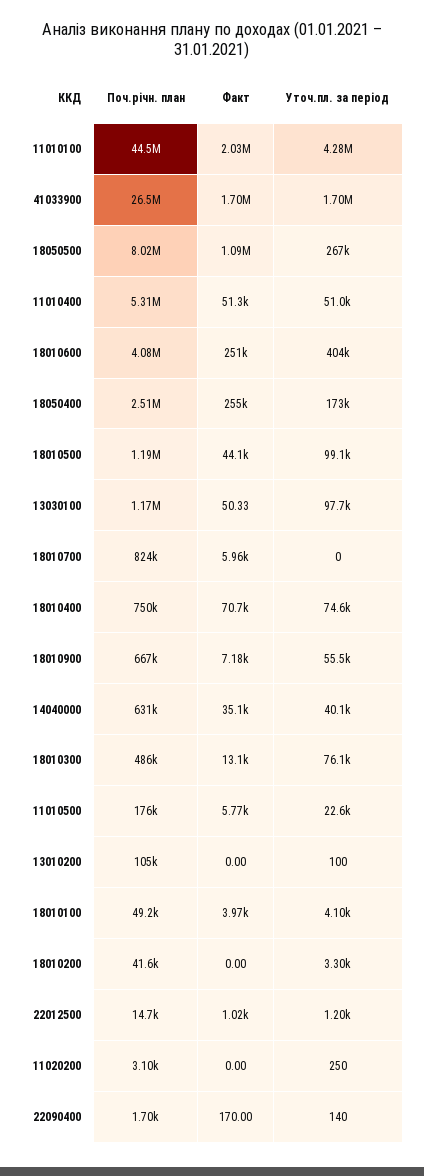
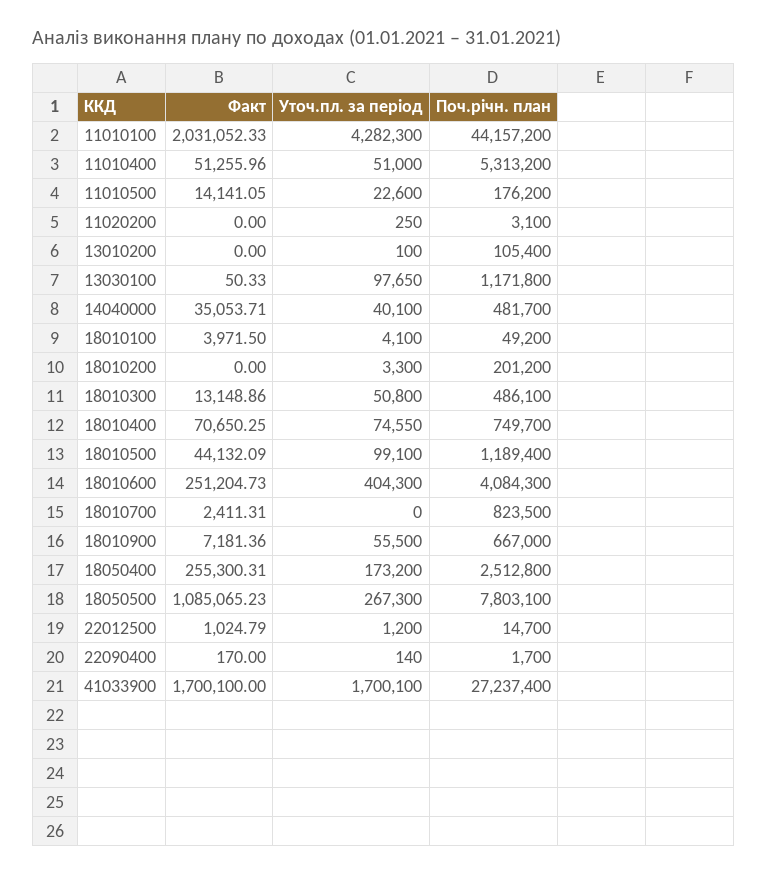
Поч.річн. план, 11010100: 44500000 -> 44157200
Поч.річн. план, 41033900: 26500000 -> 27237400
Поч.річн. план, 18050500: 8020000 -> 7803100
Факт, 18010700: 5960 -> 2411.31
Поч.річн. план, 14040000: 631000 -> 481700
Уточ.пл. за період, 18010300: 76100 -> 50800
Факт, 11010500: 5770 -> 14141.05
Поч.річн. план, 18010200: 41600 -> 201200

